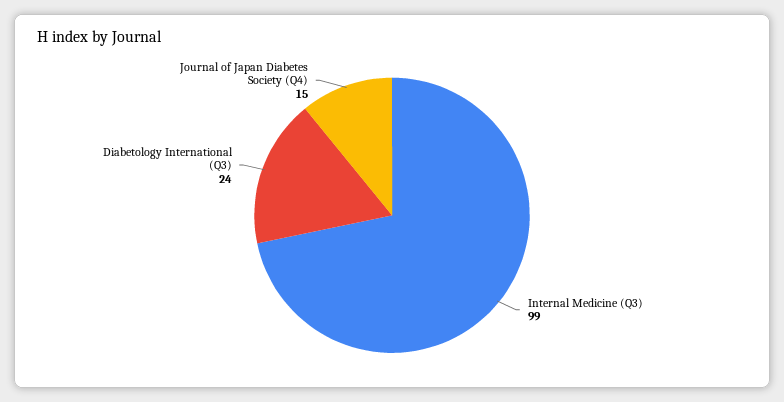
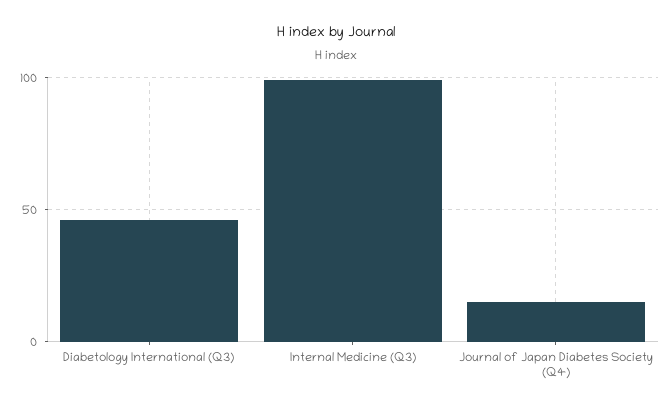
Diabetology International (Q3): 24 -> 45

